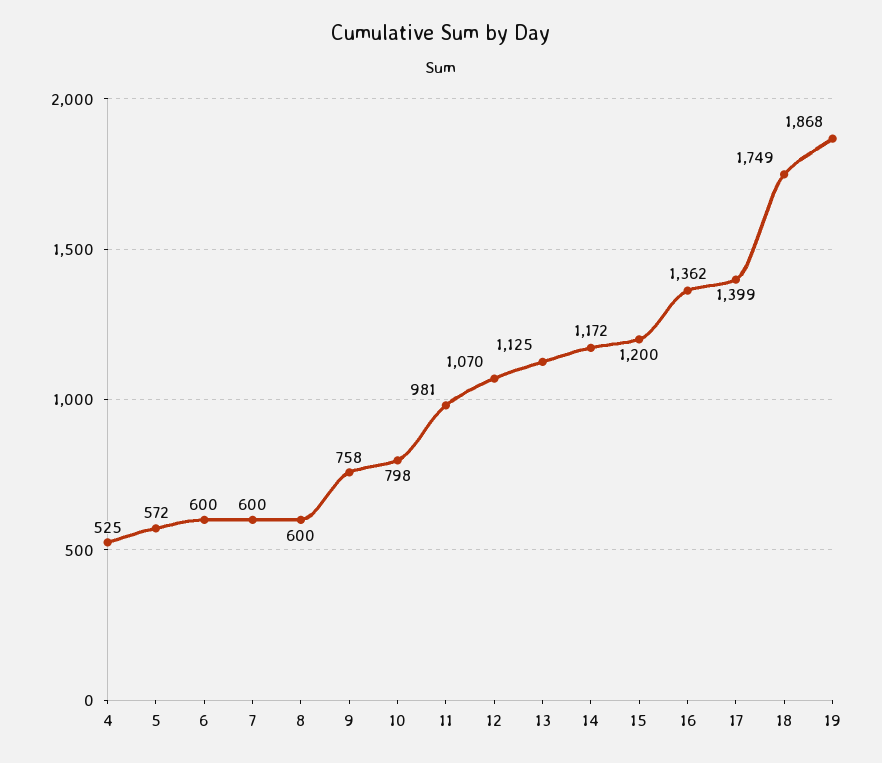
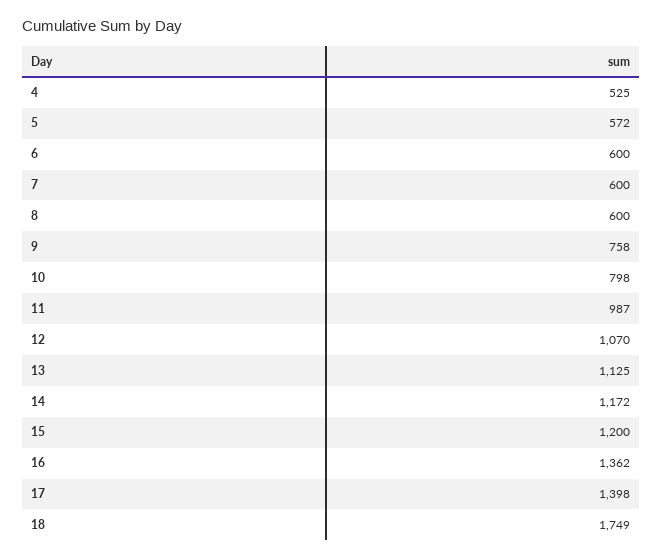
11: 981 -> 987
17: 1399 -> 1398
19: 1868 -> none

